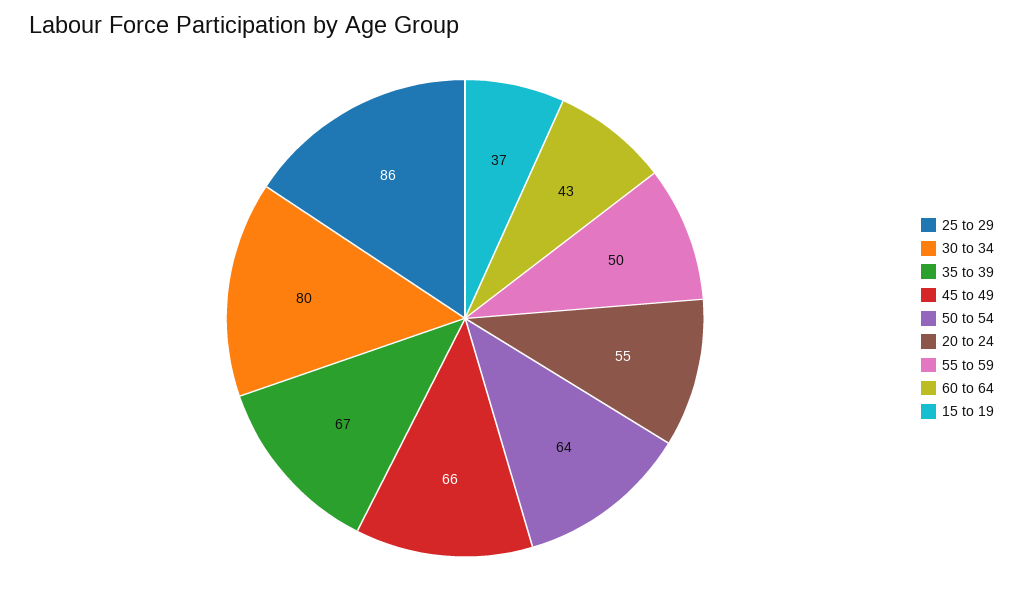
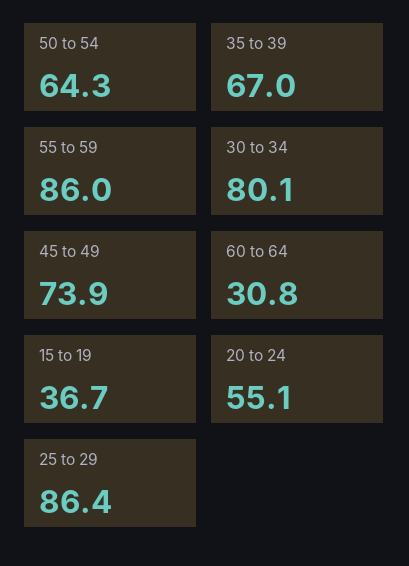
45 to 49: 66 -> 73.9
55 to 59: 50 -> 86
60 to 64: 43 -> 30.8

